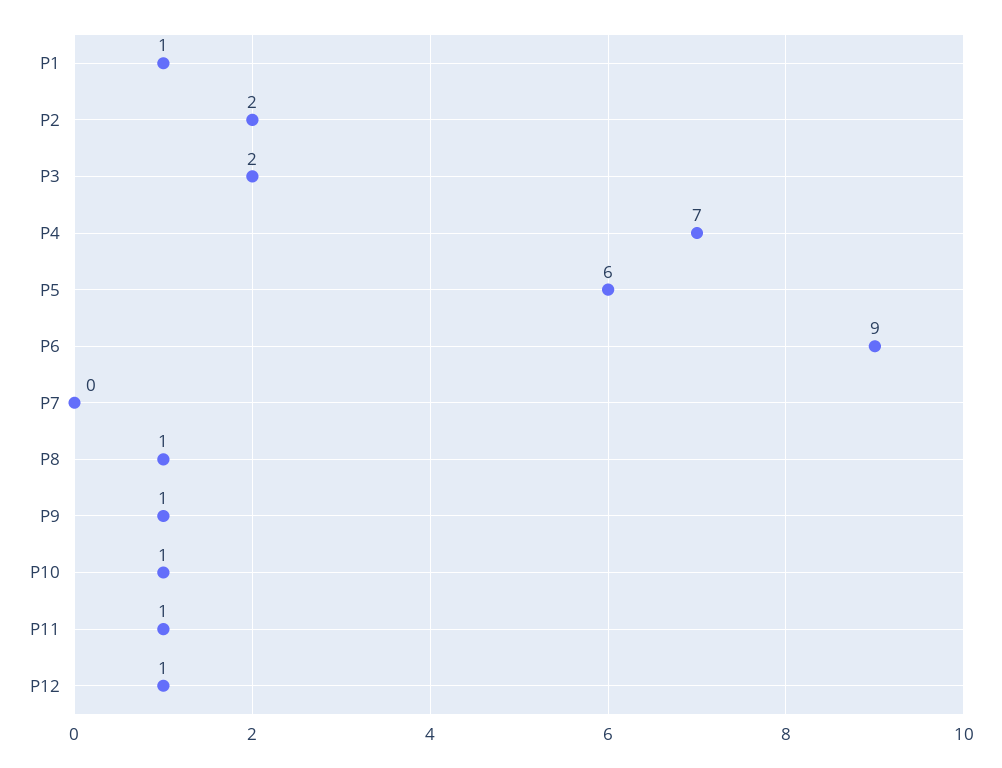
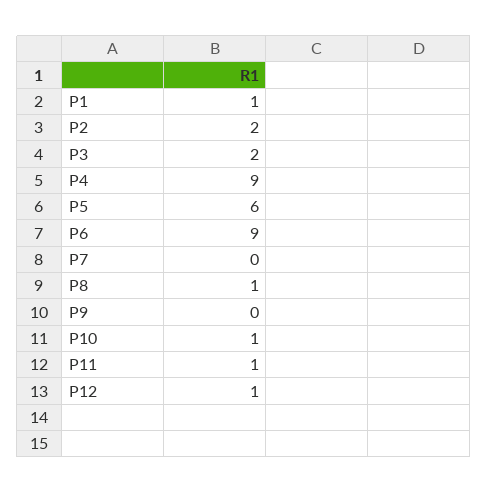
P4: 7 -> 9
P9: 1 -> 0

